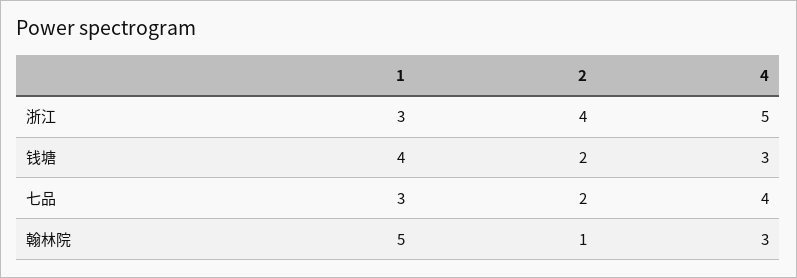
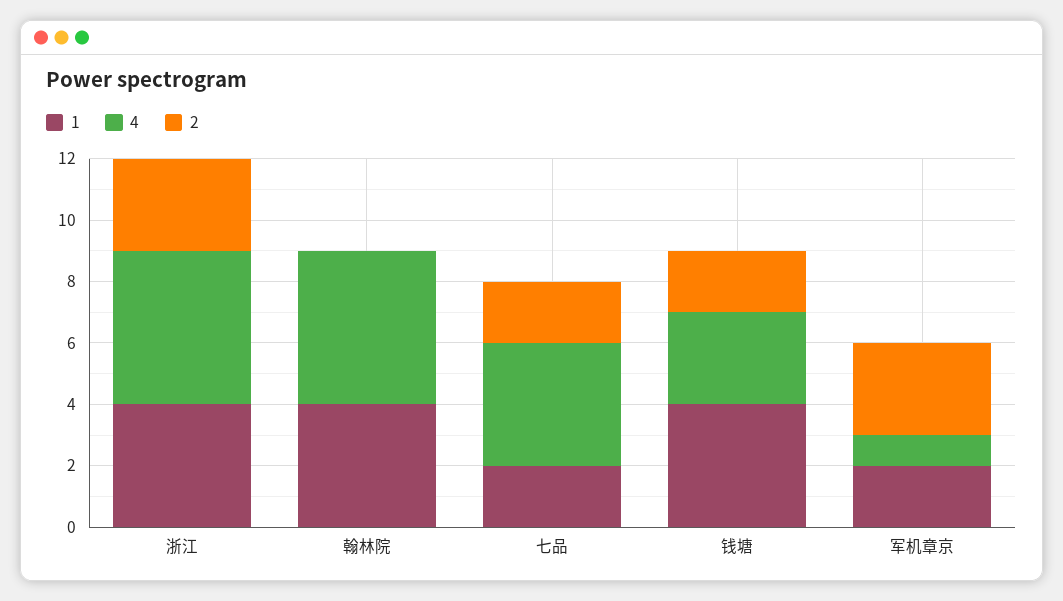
1, 浙江: 3 -> 4
2, 浙江: 4 -> 3
1, 七品: 3 -> 2
1, 翰林院: 5 -> 4
2, 翰林院: 1 -> 0
4, 翰林院: 3 -> 5
1, 军机章京: none -> 2
4, 军机章京: none -> 1
2, 军机章京: none -> 3

